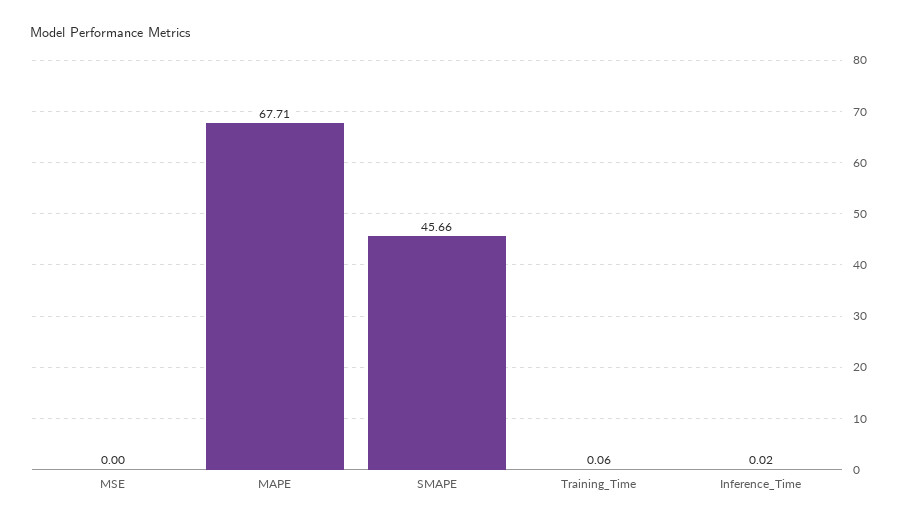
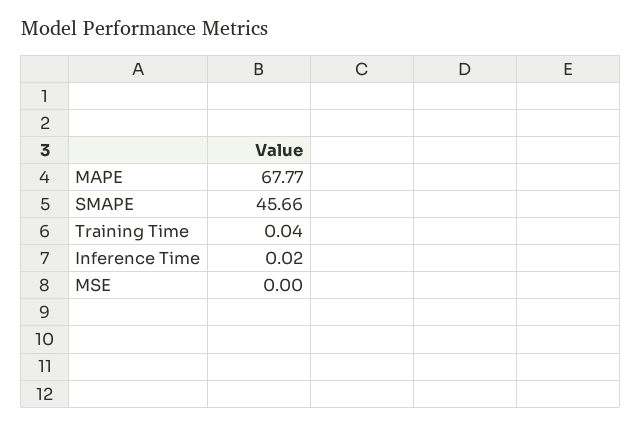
MAPE: 67.71 -> 67.77
Training_Time: 0.06 -> 0.04

